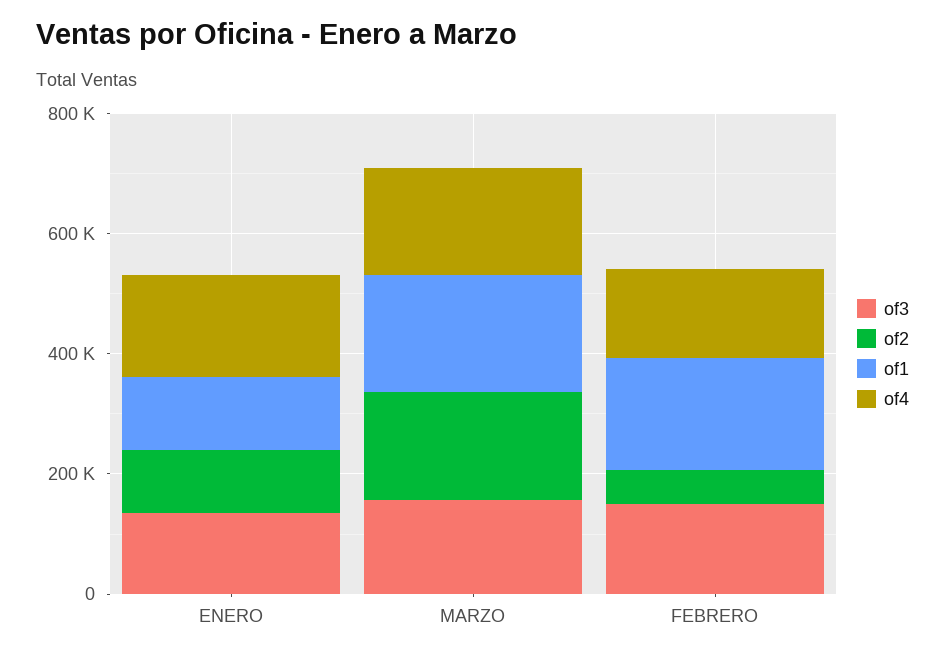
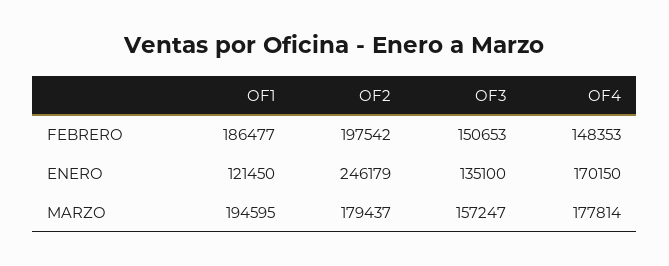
of2, ENERO: 100000 -> 246179
of2, FEBRERO: 50000 -> 197542

